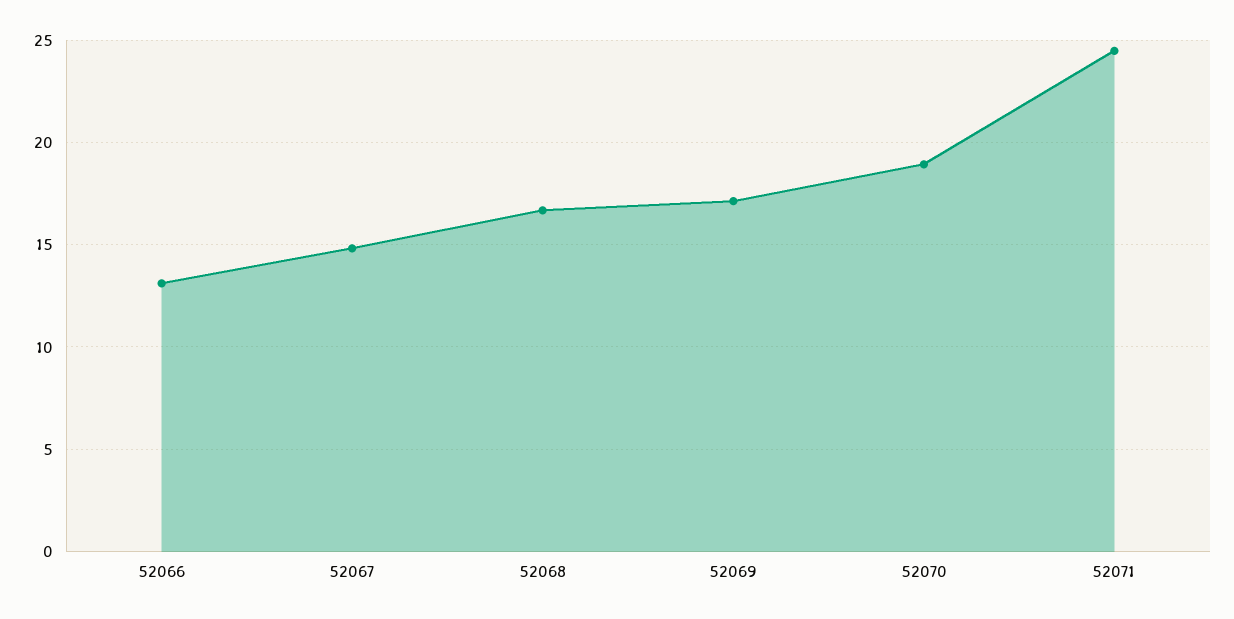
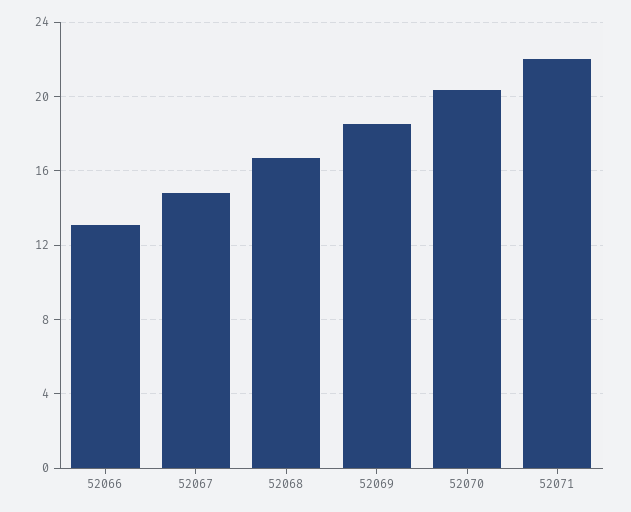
52069: 17 -> 18.5
52070: 19 -> 20.5
52071: 24.5 -> 22

